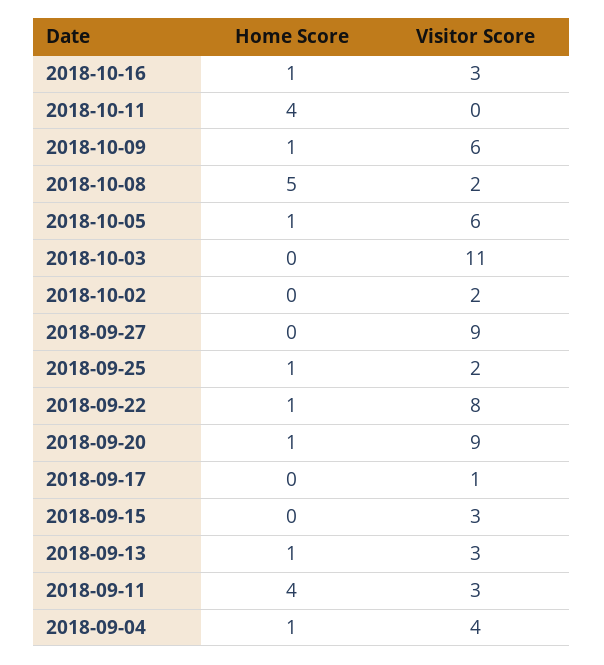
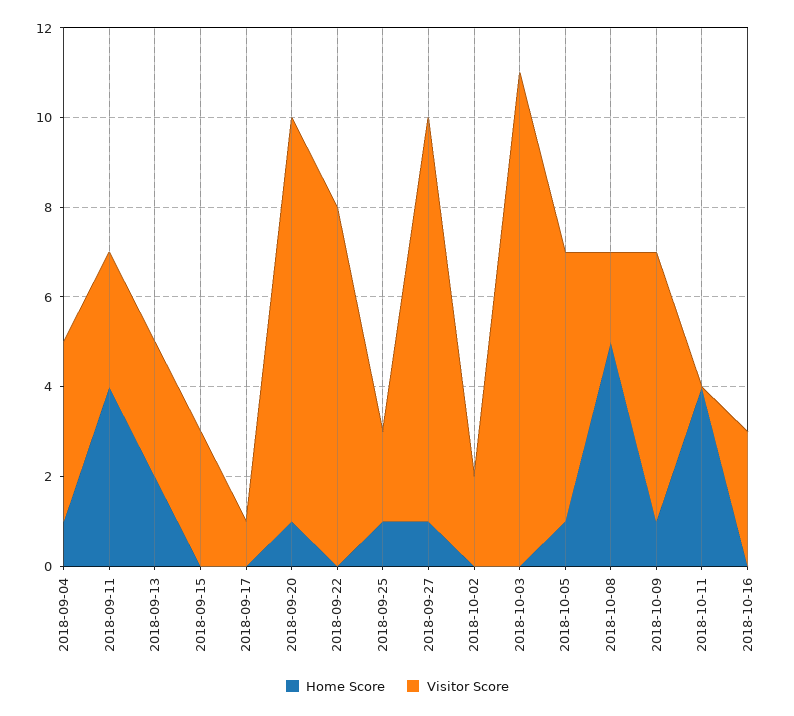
Home Score, 2018-10-16: 1 -> 0
Home Score, 2018-09-27: 0 -> 1
Home Score, 2018-09-22: 1 -> 0
Home Score, 2018-09-13: 1 -> 2

